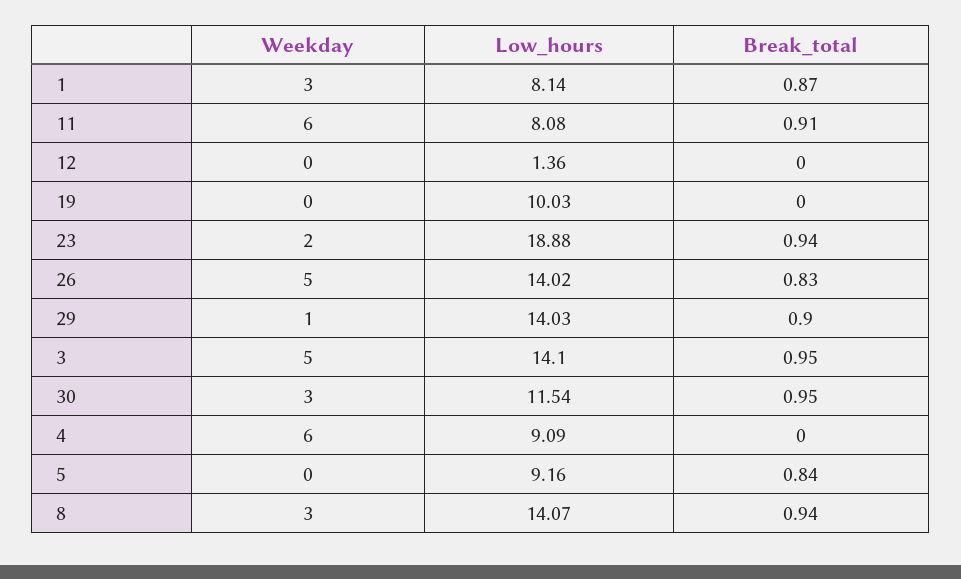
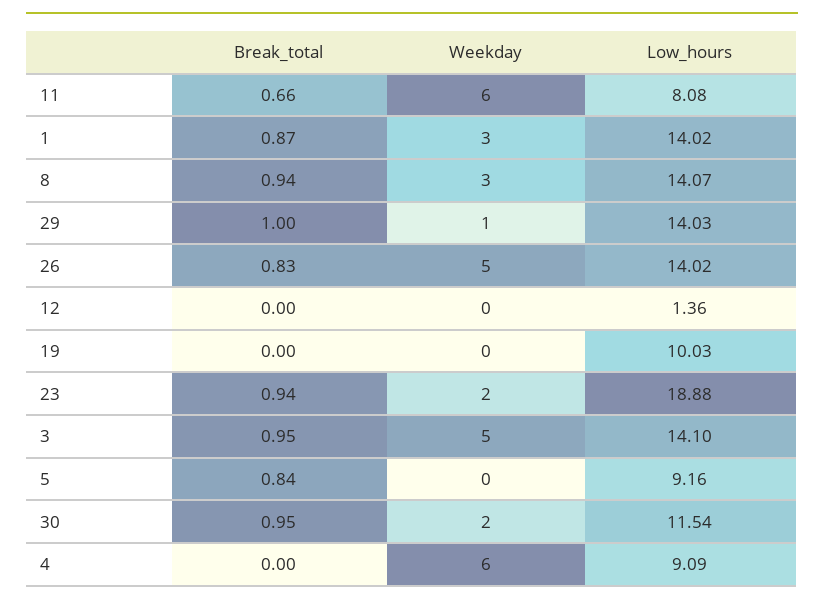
Low_hours, 1: 8.14 -> 14.02
Break_total, 11: 0.91 -> 0.66
Break_total, 29: 0.9 -> 1
Weekday, 30: 3 -> 2

